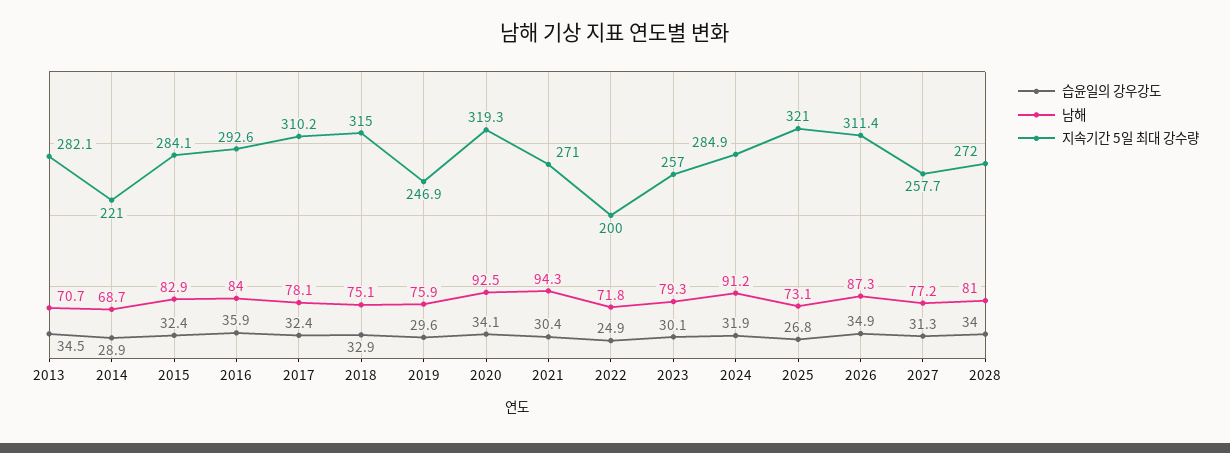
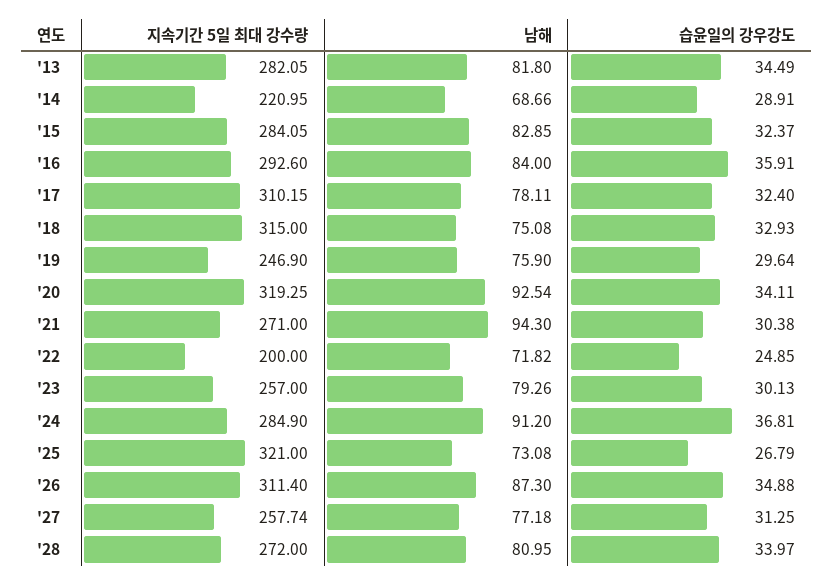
남해, 2013: 70.7 -> 81.8
습윤일의 강우강도, 2024: 31.9 -> 36.81

